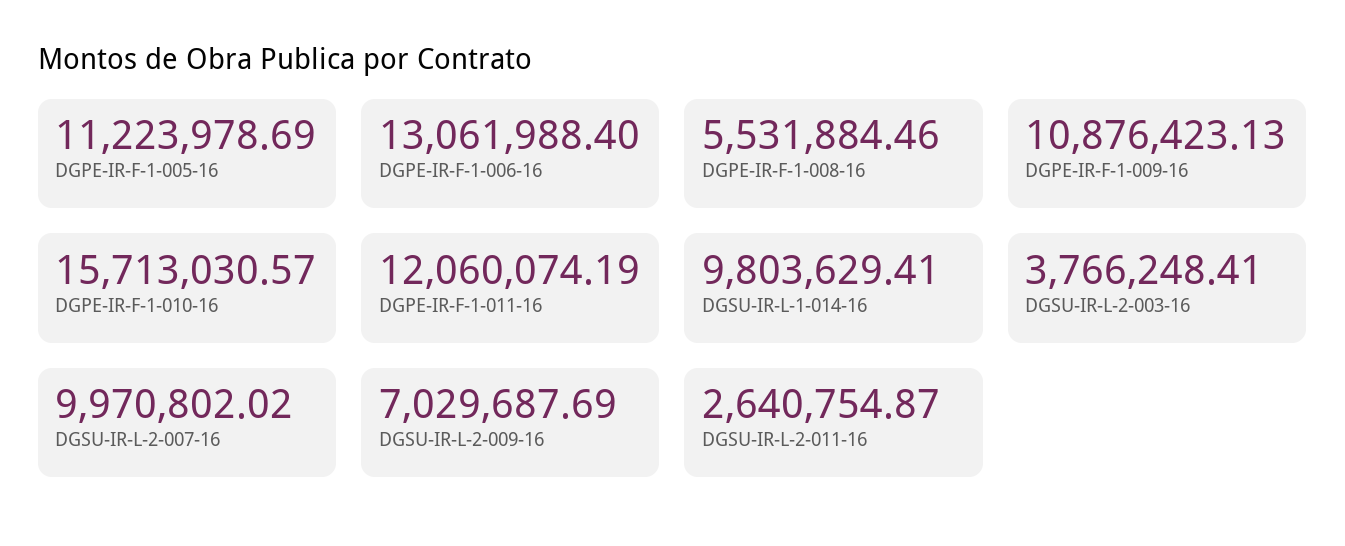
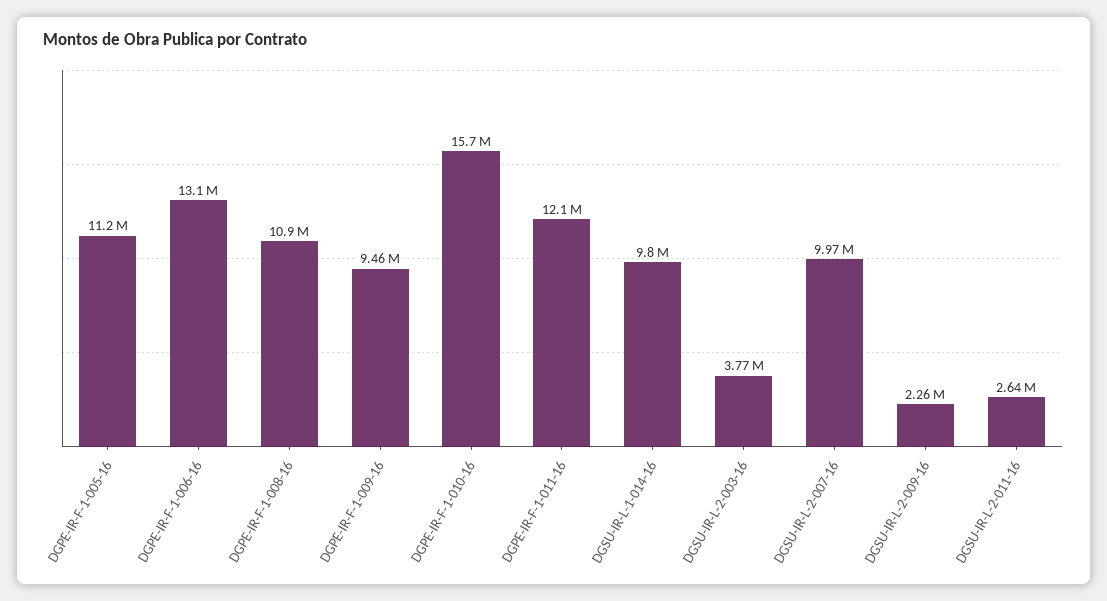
DGPE-IR-F-1-008-16: 5531884.46 -> 10900000
DGPE-IR-F-1-009-16: 10876423.13 -> 9460000
DGSU-IR-L-2-009-16: 7029687.69 -> 2260000

